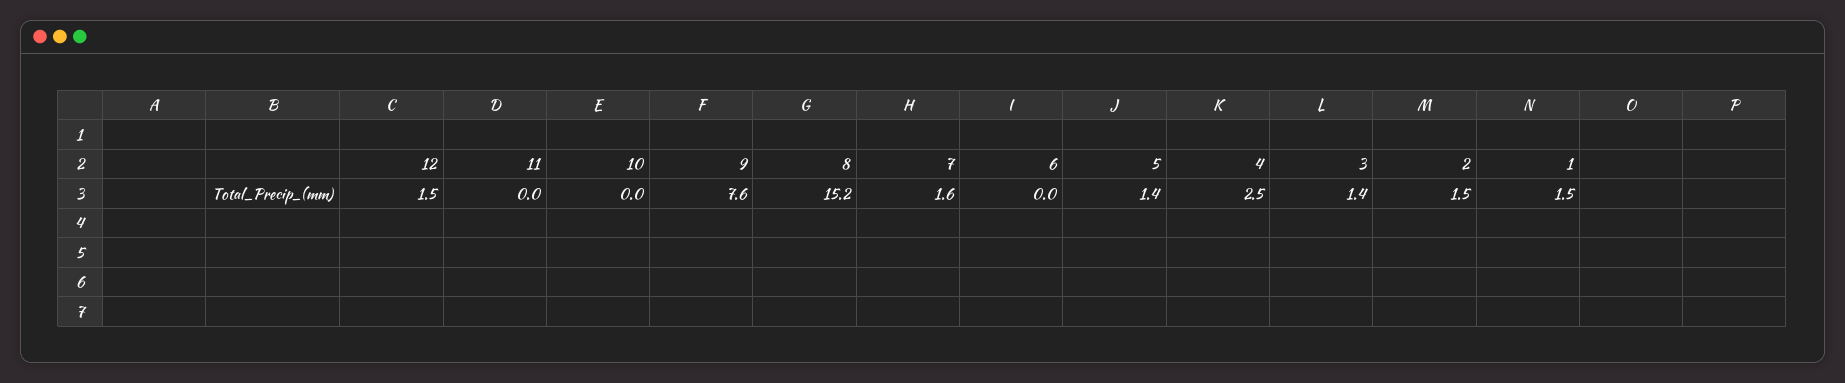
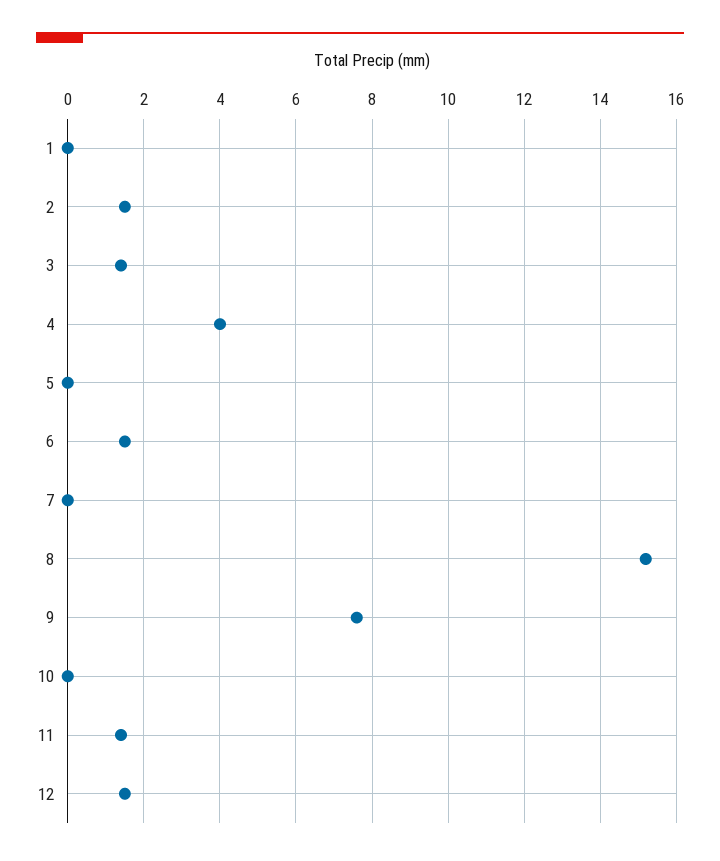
11: 0 -> 1.5
7: 1.6 -> 0
6: 0 -> 1.5
5: 1.4 -> 0
4: 2.5 -> 4
1: 1.5 -> 0

